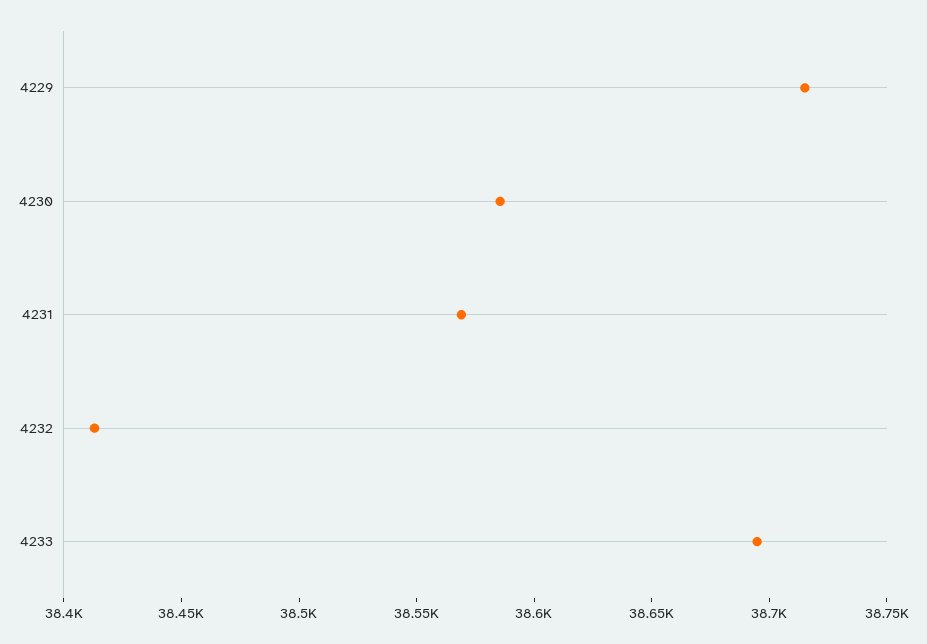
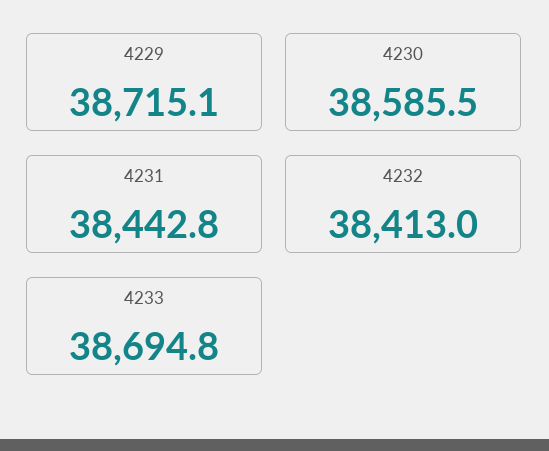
4231: 38570 -> 38442.8

